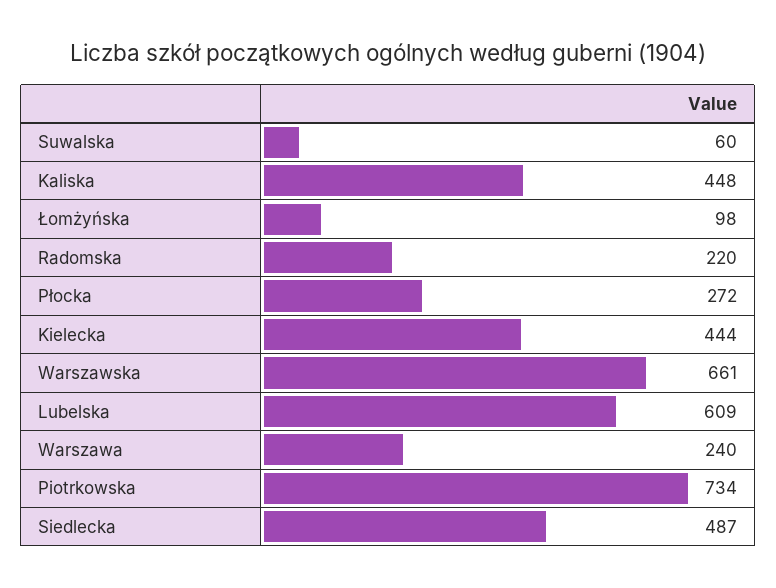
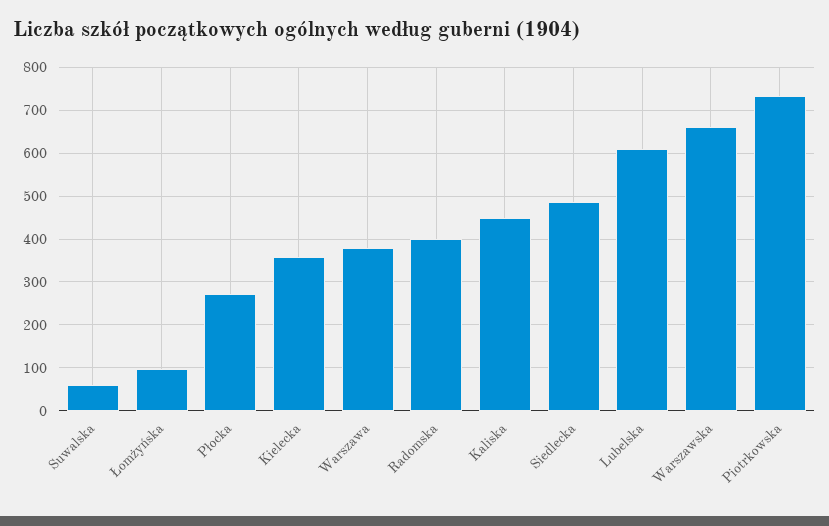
Radomska: 220 -> 400
Kielecka: 444 -> 360
Warszawa: 240 -> 380

